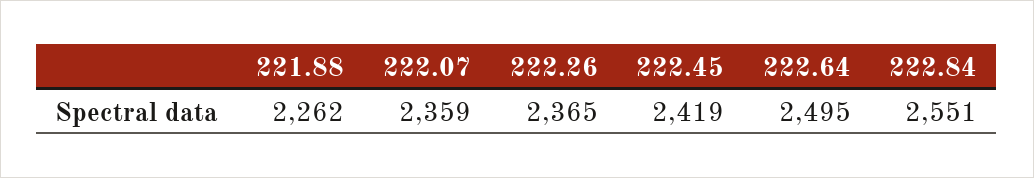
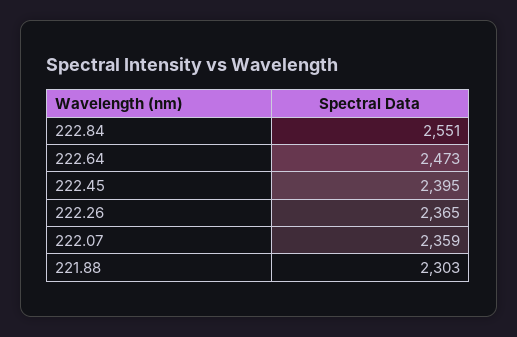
221.88: 2262 -> 2303
222.45: 2419 -> 2395
222.64: 2495 -> 2473

